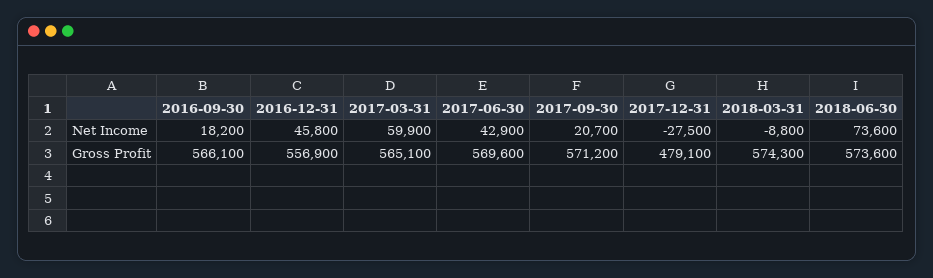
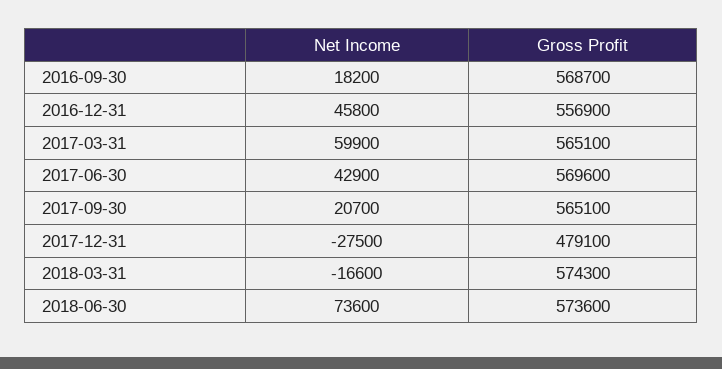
2018-03-31, Net Income: -8800 -> -16600
2016-09-30, Gross Profit: 566100 -> 568700
2017-09-30, Gross Profit: 571200 -> 565100

